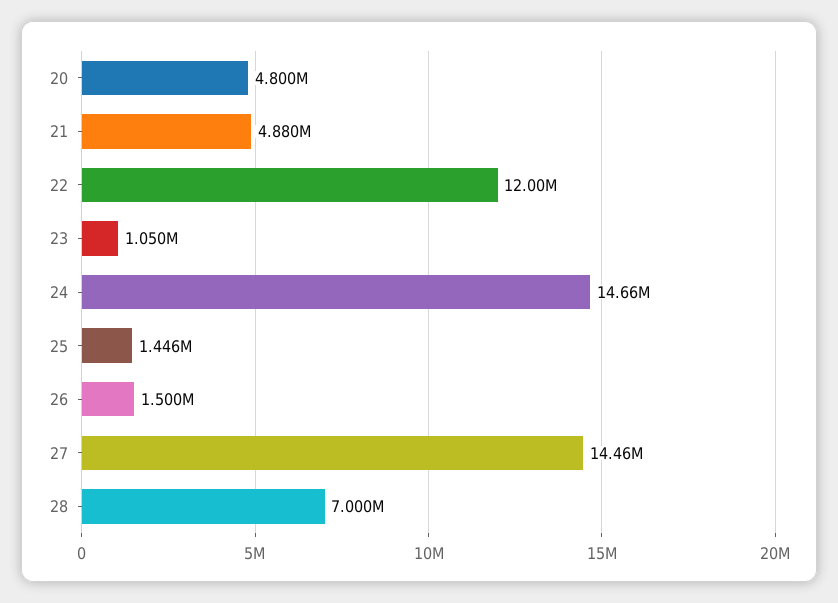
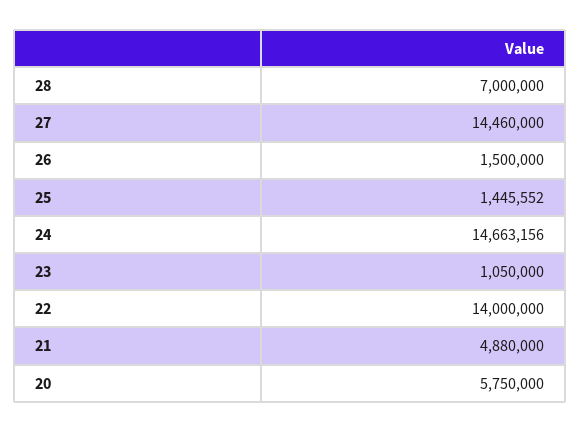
20: 4800000 -> 5750000
22: 12000000 -> 14000000

